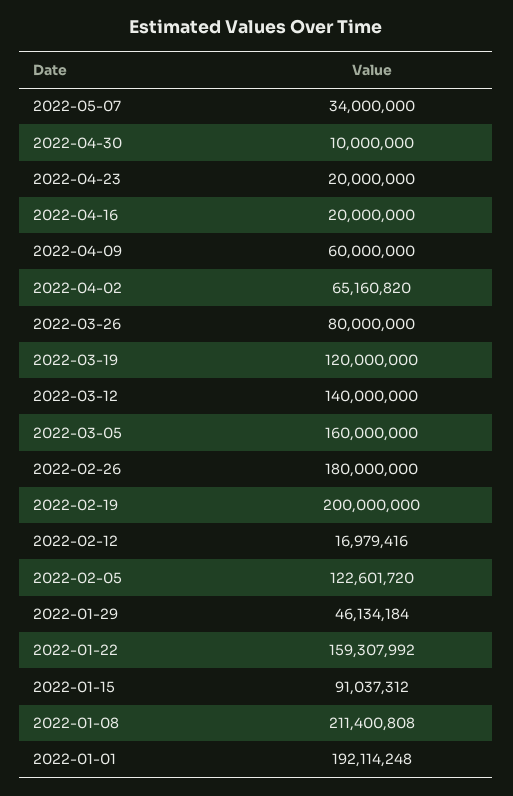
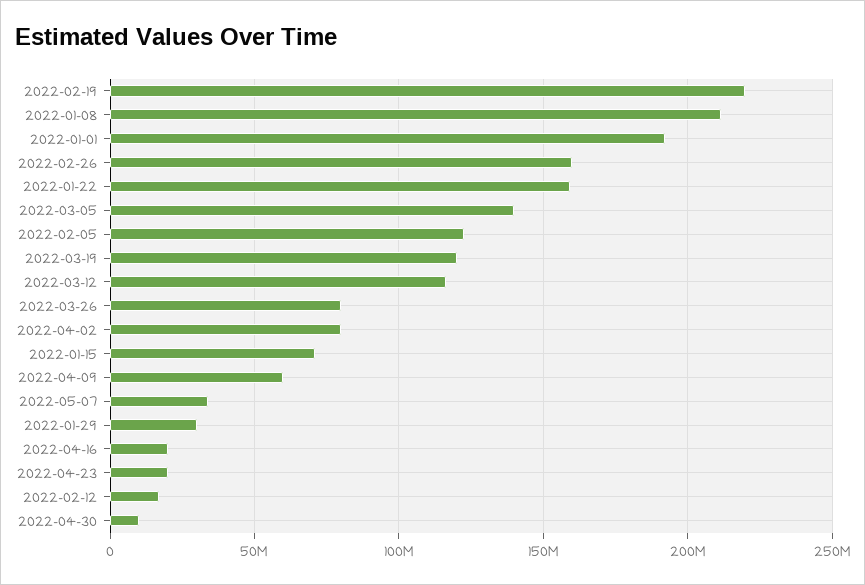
2022-04-02: 65160820 -> 80000000
2022-03-12: 140000000 -> 115000000
2022-03-05: 160000000 -> 140000000
2022-02-26: 180000000 -> 160000000
2022-02-19: 200000000 -> 220000000
2022-01-29: 46134184 -> 30000000
2022-01-15: 91037312 -> 70000000

